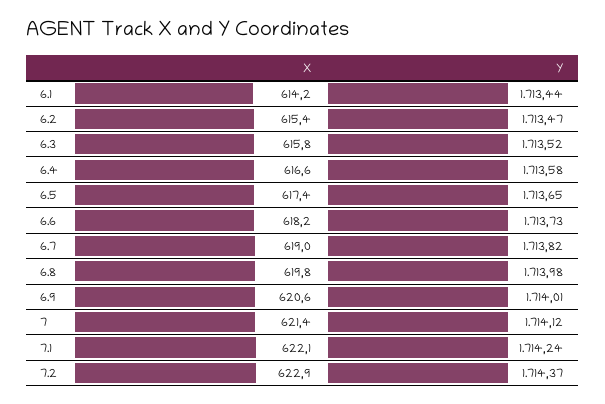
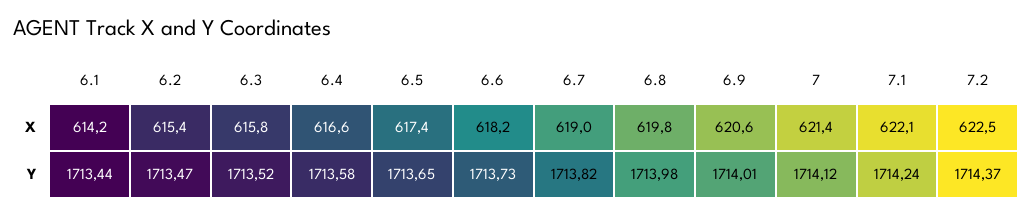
X, 7.2: 622.9 -> 622.5

